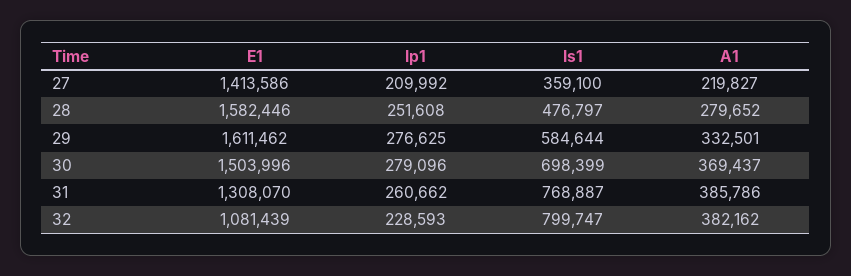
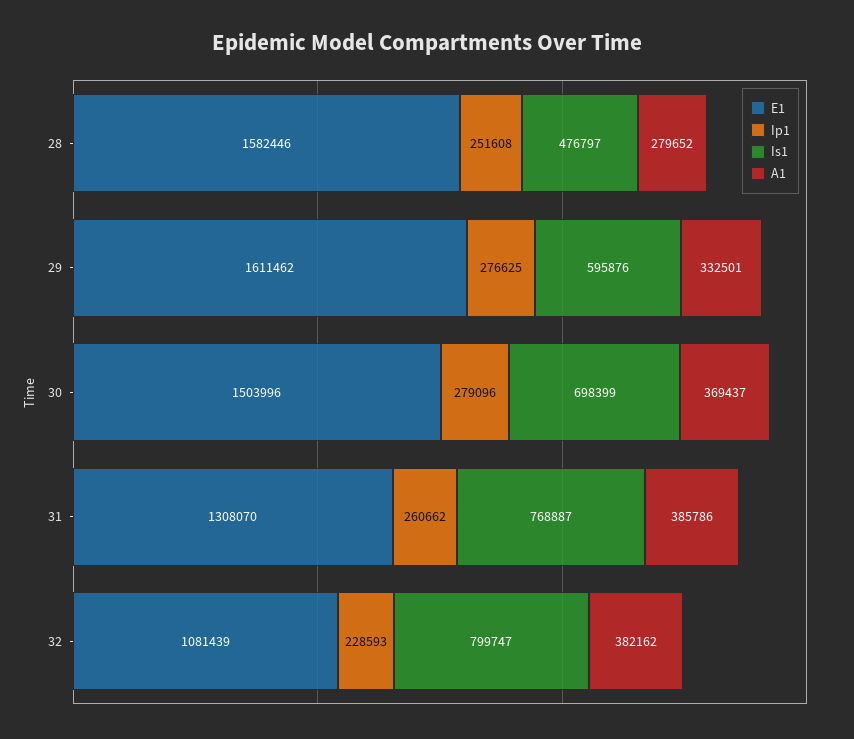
E1, 27: 1413586 -> none
Ip1, 27: 209992 -> none
Is1, 27: 359100 -> none
A1, 27: 219827 -> none
Is1, 29: 584644 -> 595876

